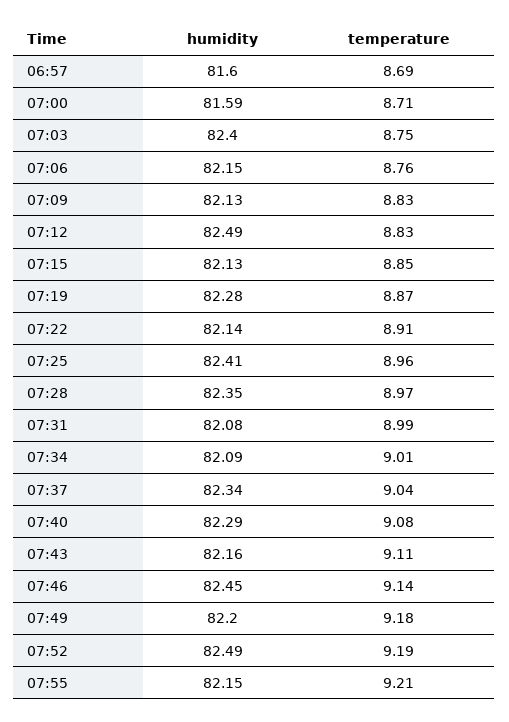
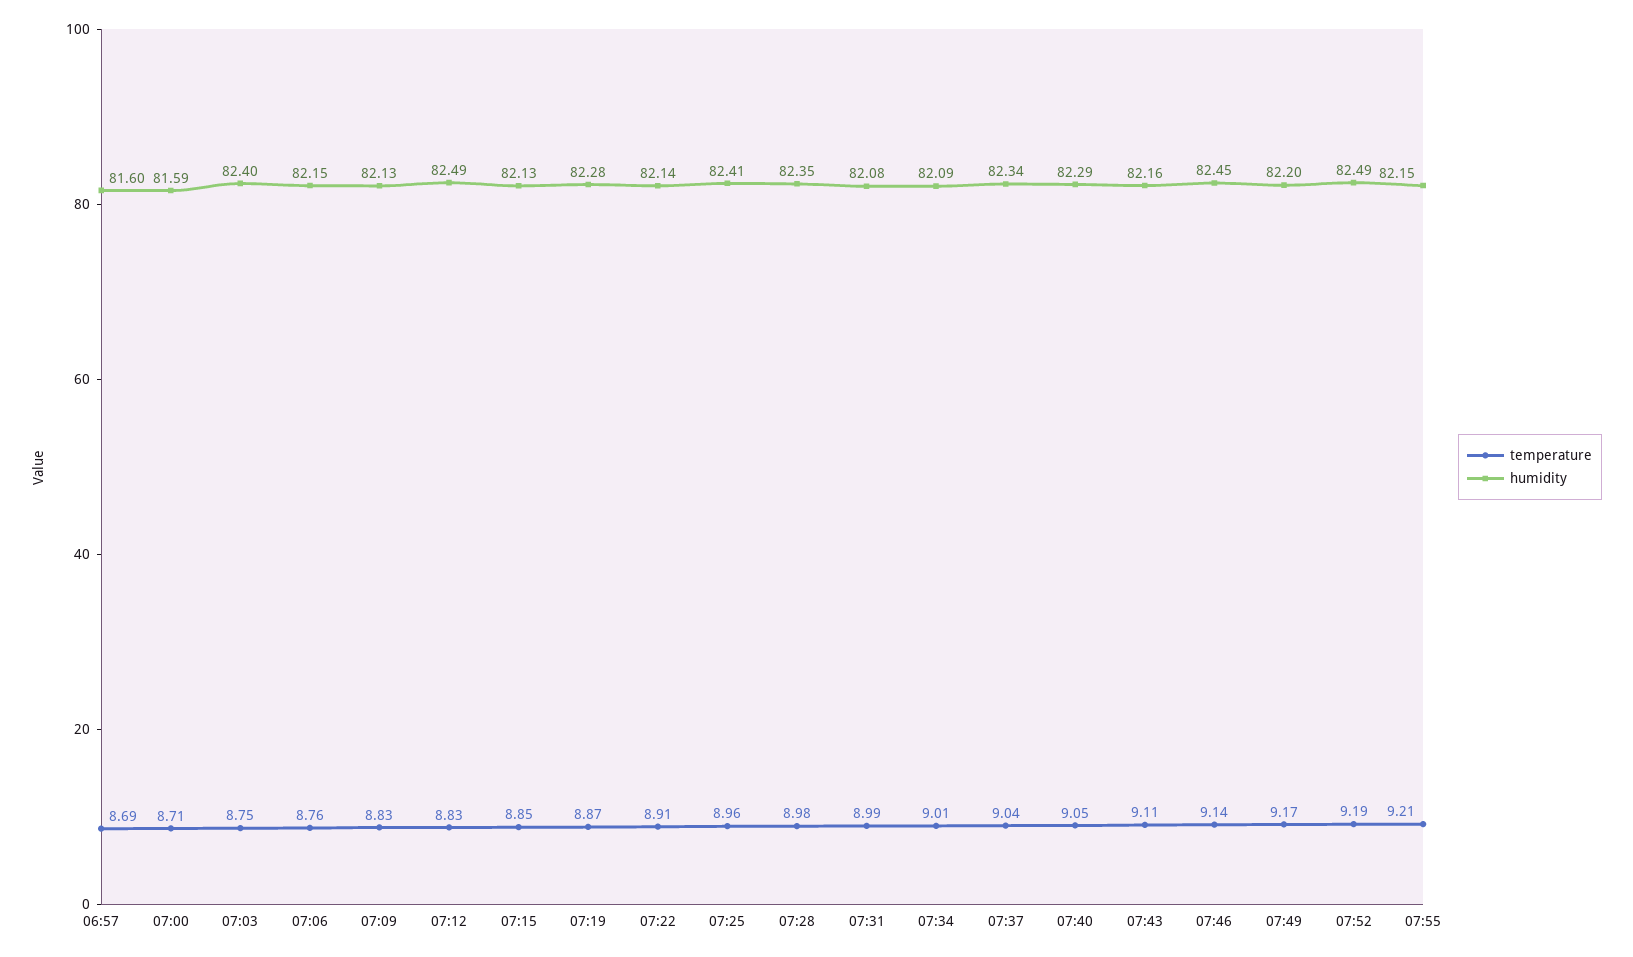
temperature, 07:28: 8.97 -> 8.98
temperature, 07:40: 9.08 -> 9.05
temperature, 07:49: 9.18 -> 9.17

